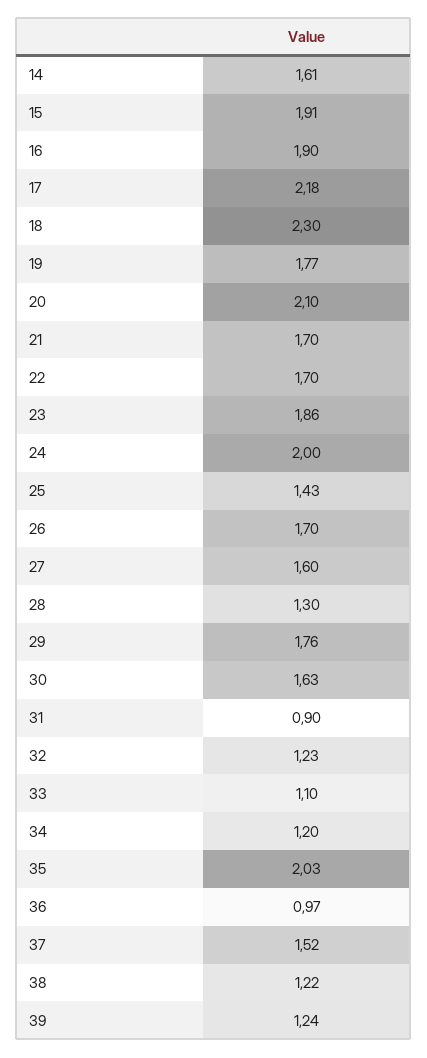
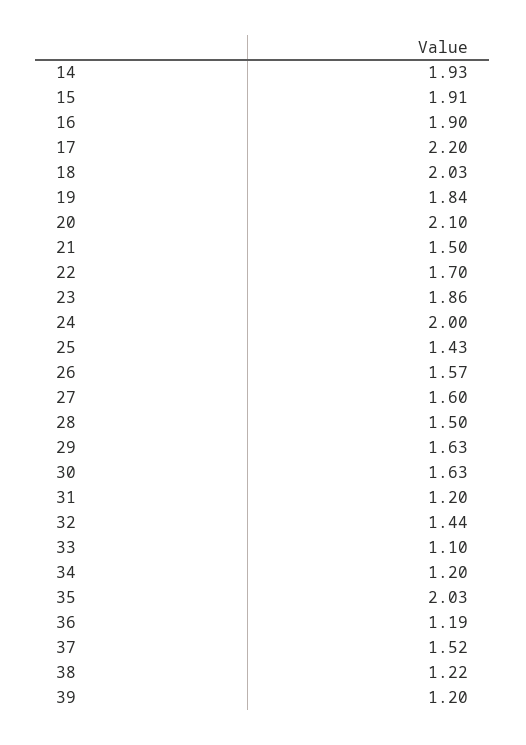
14: 1.61 -> 1.93
17: 2.18 -> 2.2
18: 2.3 -> 2.03
19: 1.77 -> 1.84
21: 1.7 -> 1.5
26: 1.7 -> 1.57
28: 1.3 -> 1.5
29: 1.76 -> 1.63
31: 0.9 -> 1.2
32: 1.23 -> 1.44
36: 0.97 -> 1.19
39: 1.24 -> 1.2

